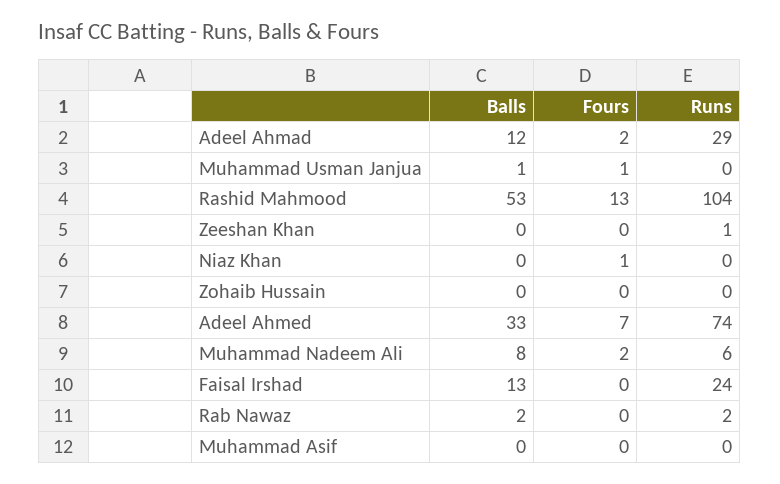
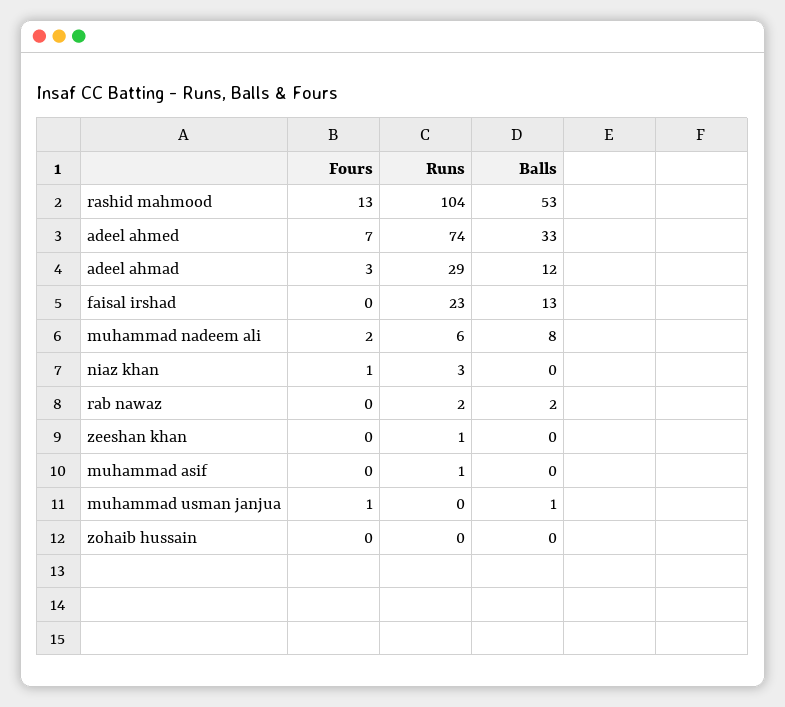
Fours, Adeel Ahmad: 2 -> 3
Runs, Niaz Khan: 0 -> 3
Runs, Faisal Irshad: 24 -> 23
Runs, Muhammad Asif: 0 -> 1

